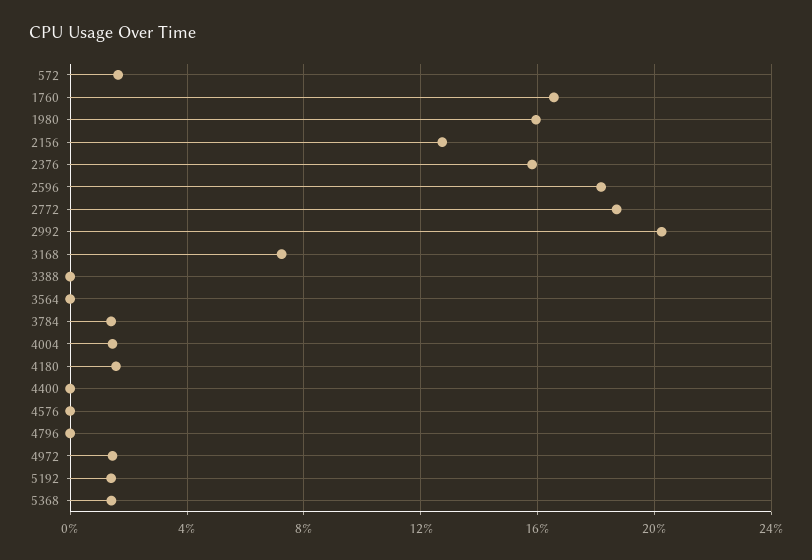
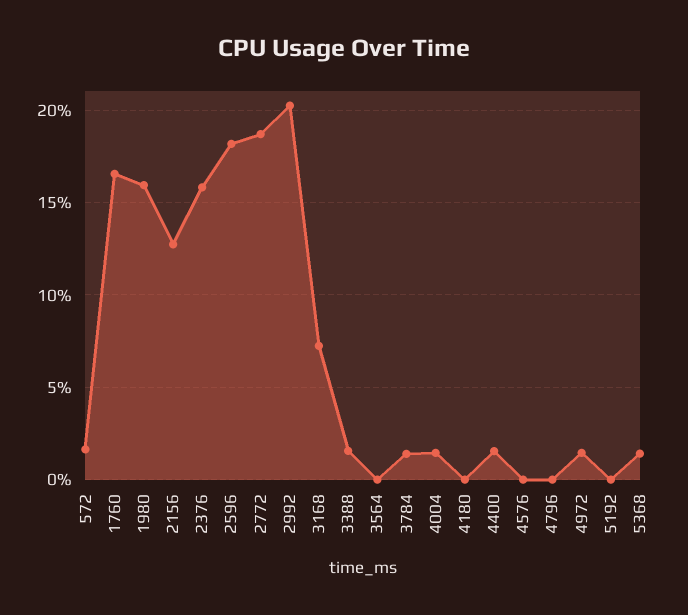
3388: 0 -> 1.5
4180: 1.5 -> 0
4400: 0 -> 1.5
5192: 1.5 -> 0

